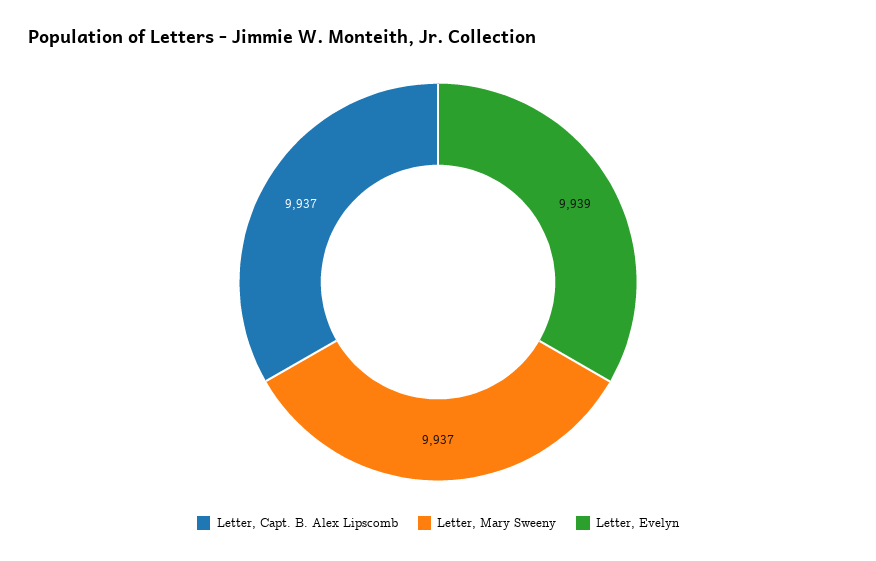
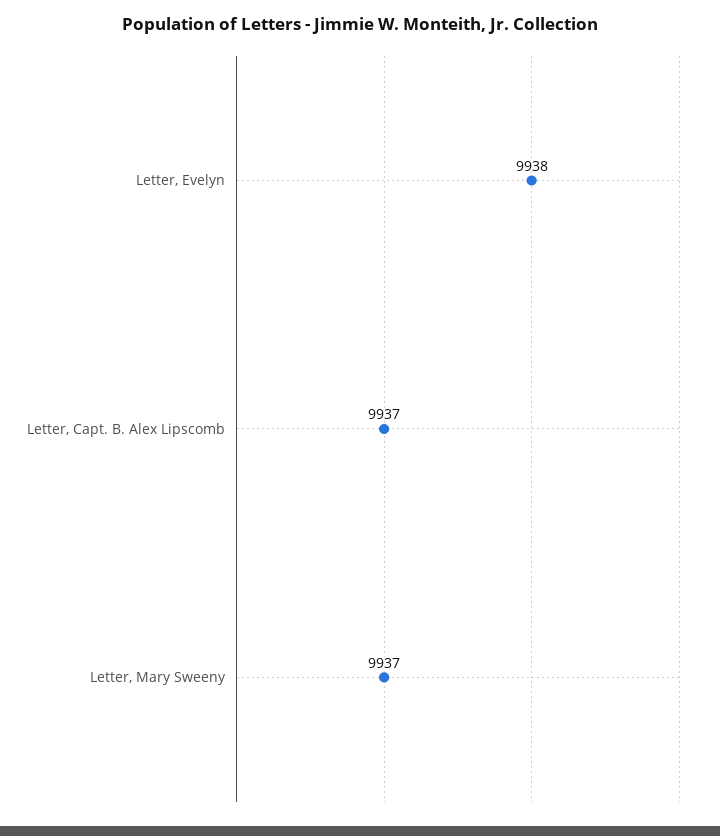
Letter, Evelyn: 9939 -> 9938

